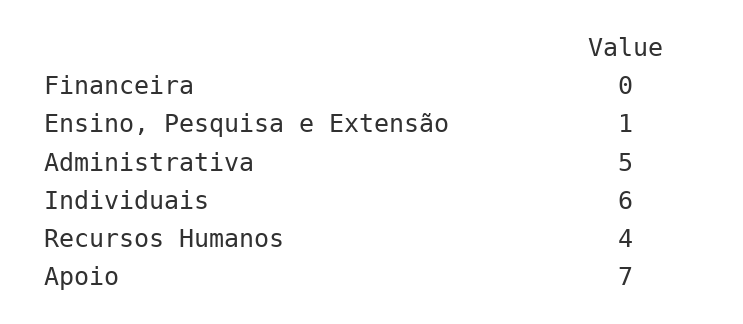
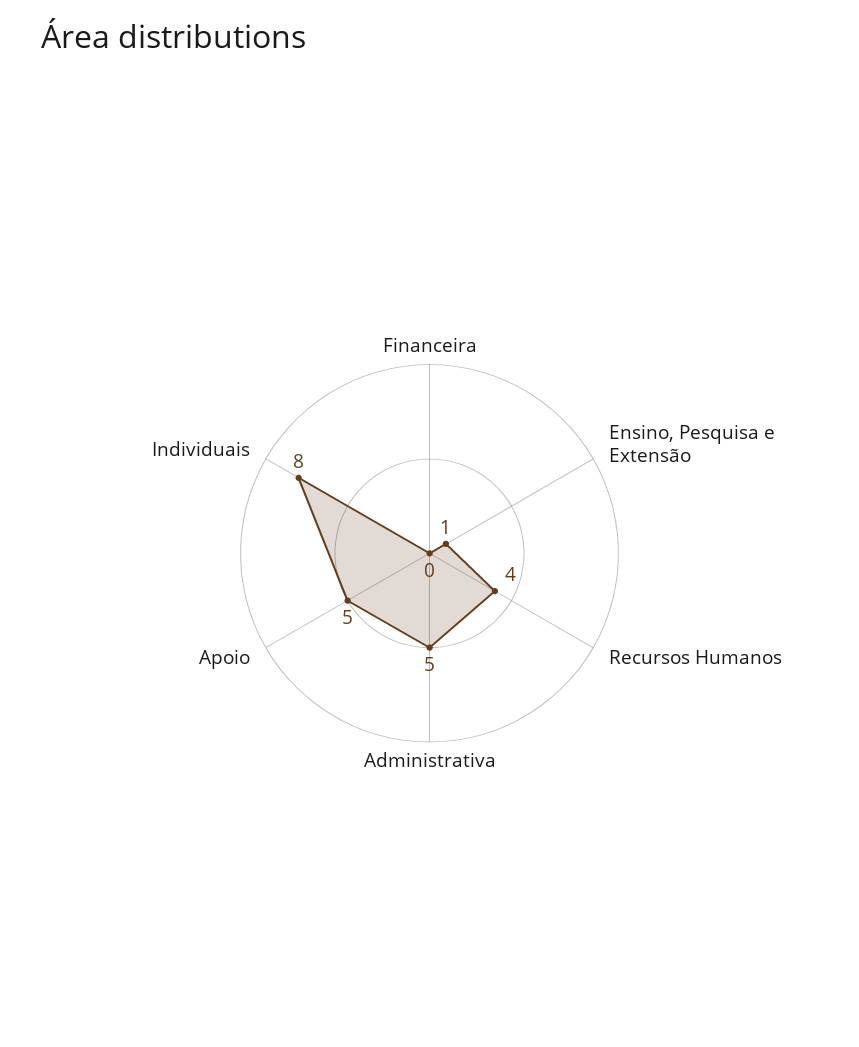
Individuais: 6 -> 8
Apoio: 7 -> 5

